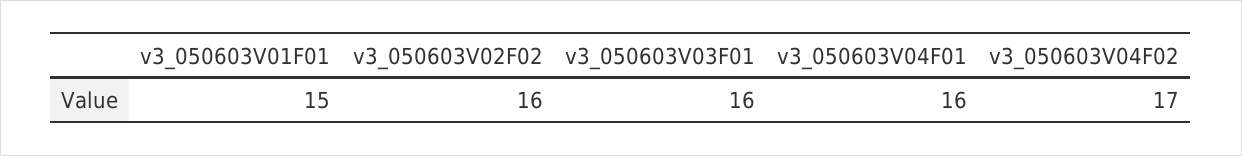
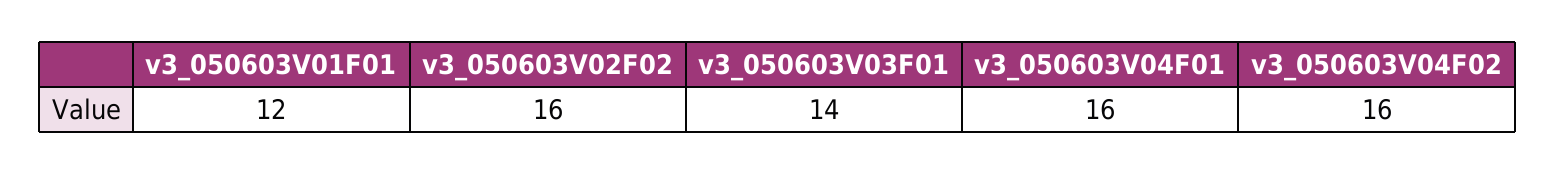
v3_050603V01F01: 15 -> 12
v3_050603V03F01: 16 -> 14
v3_050603V04F02: 17 -> 16

